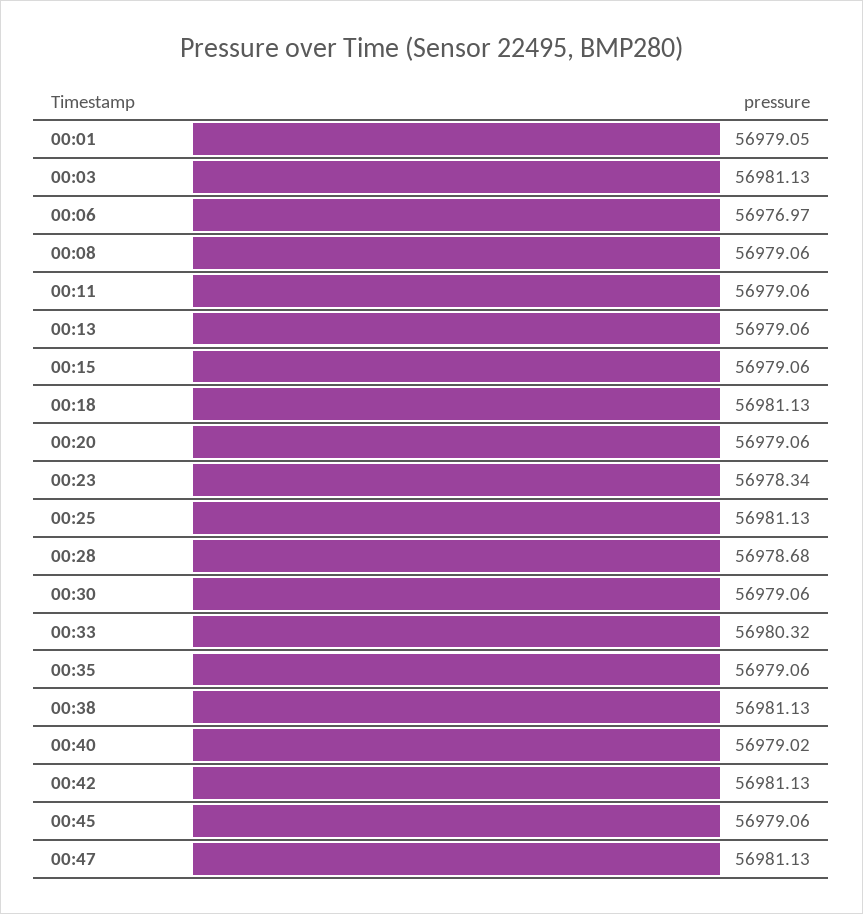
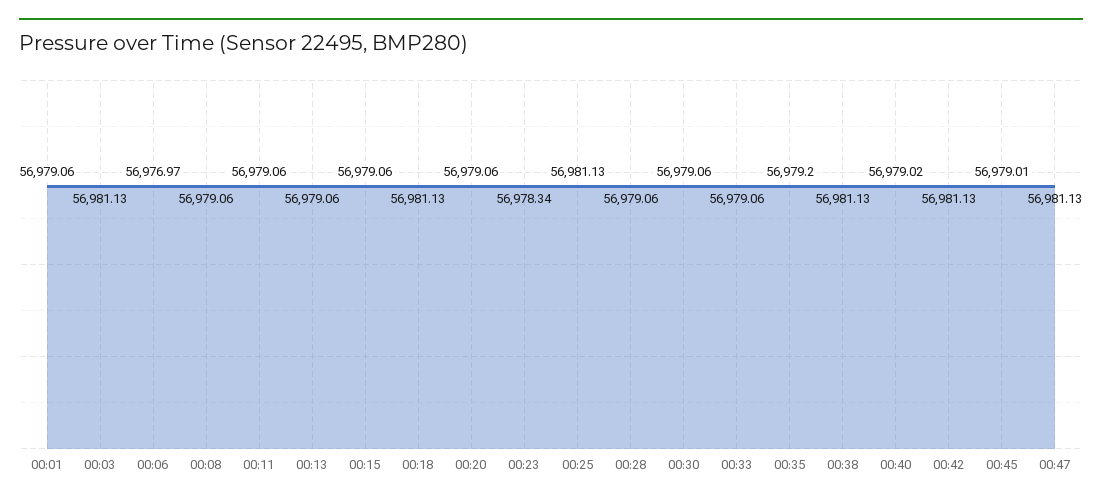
00:01: 56979.05 -> 56979.06
00:28: 56978.68 -> 56979.06
00:33: 56980.32 -> 56979.06
00:35: 56979.06 -> 56979.2
00:45: 56979.06 -> 56979.01

